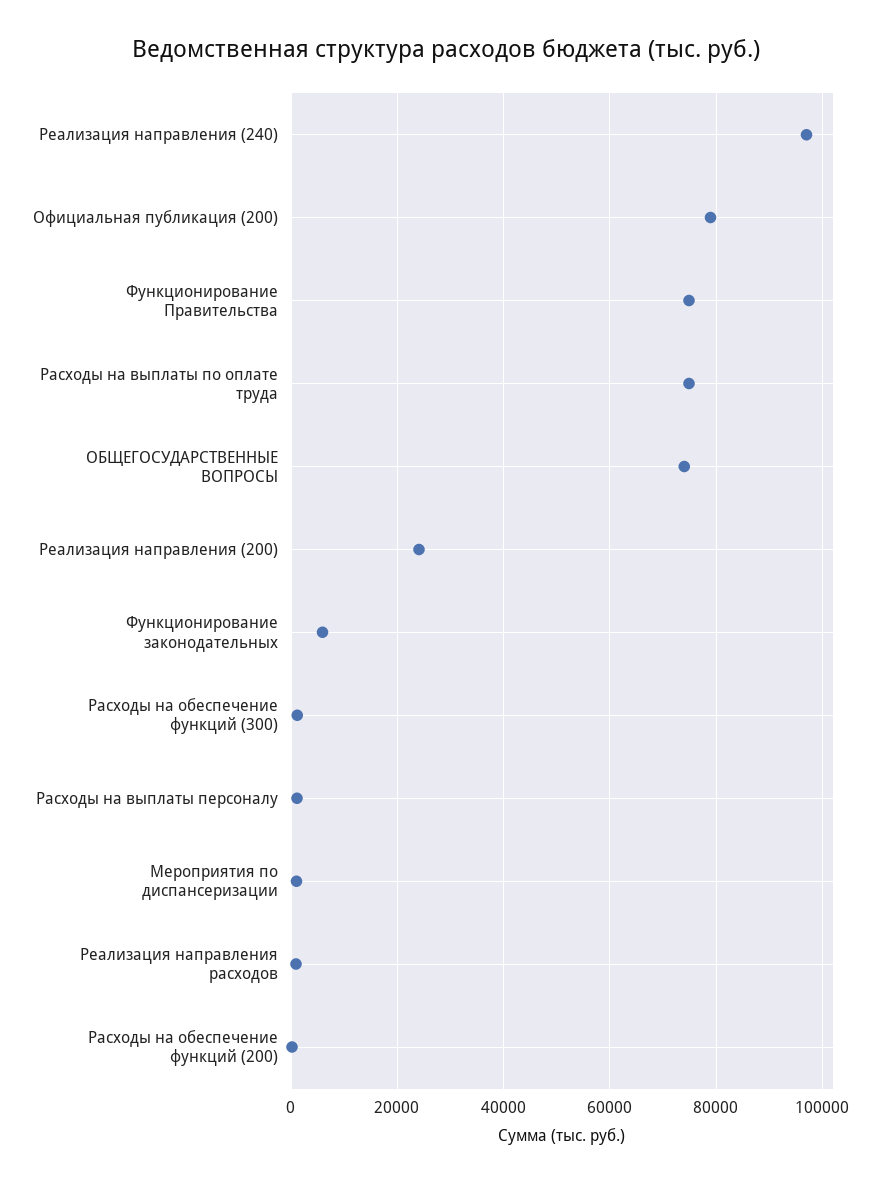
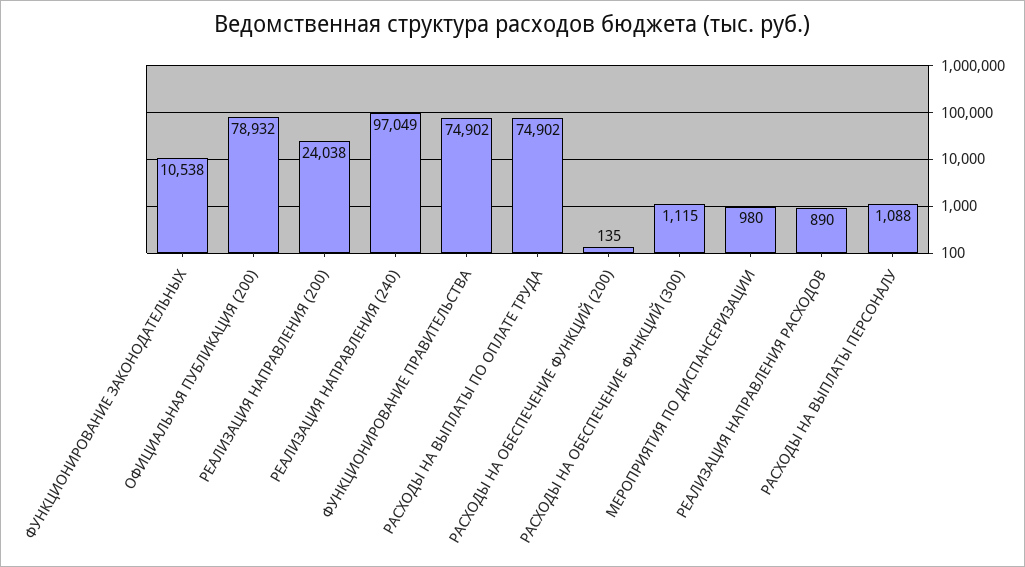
ОБЩЕГОСУДАРСТВЕННЫЕ ВОПРОСЫ: 74000 -> none
Функционирование законодательных: 6000 -> 10538

